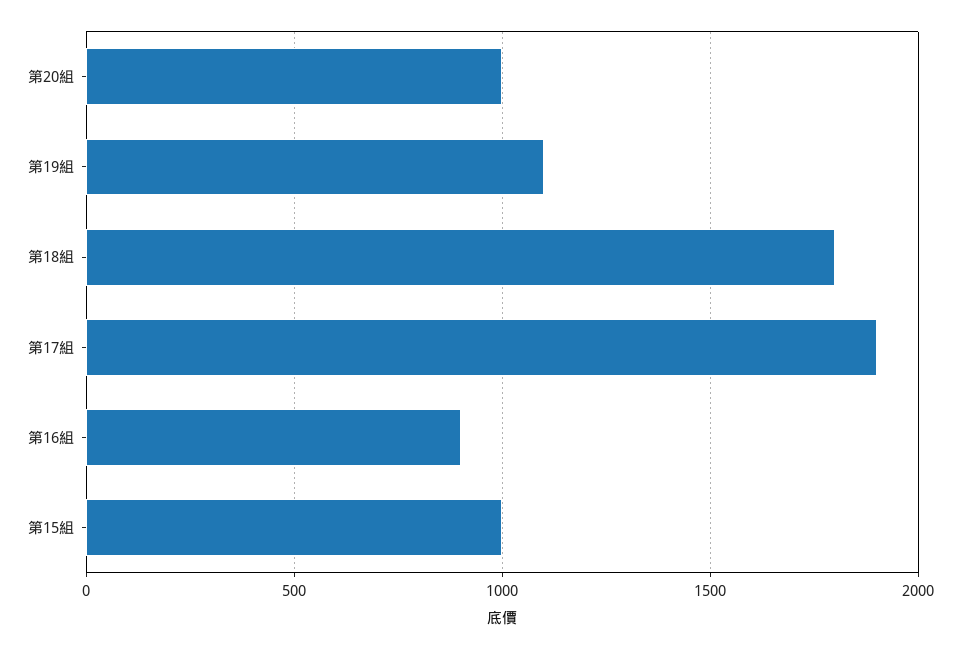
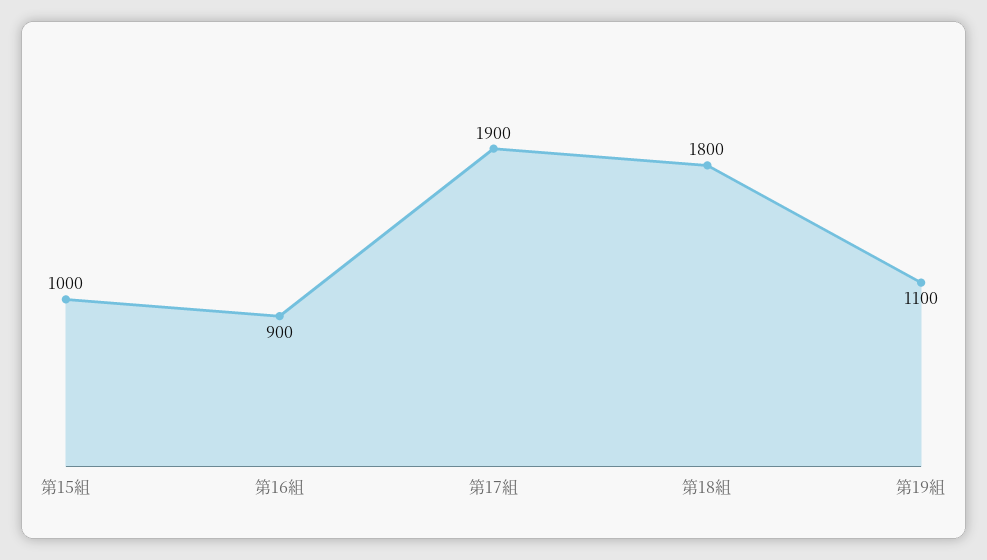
第20組: 1000 -> none

